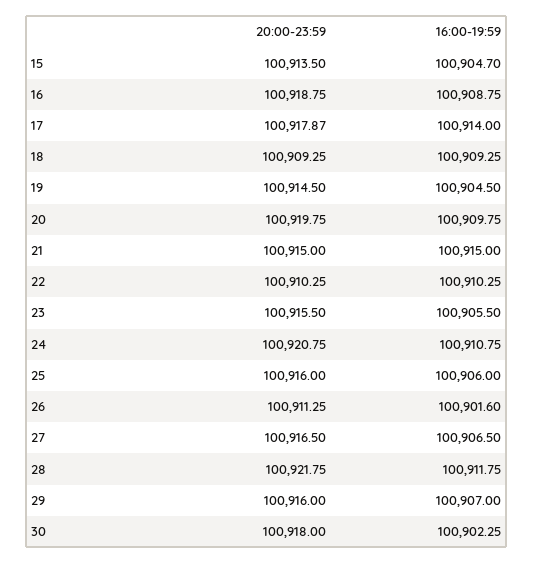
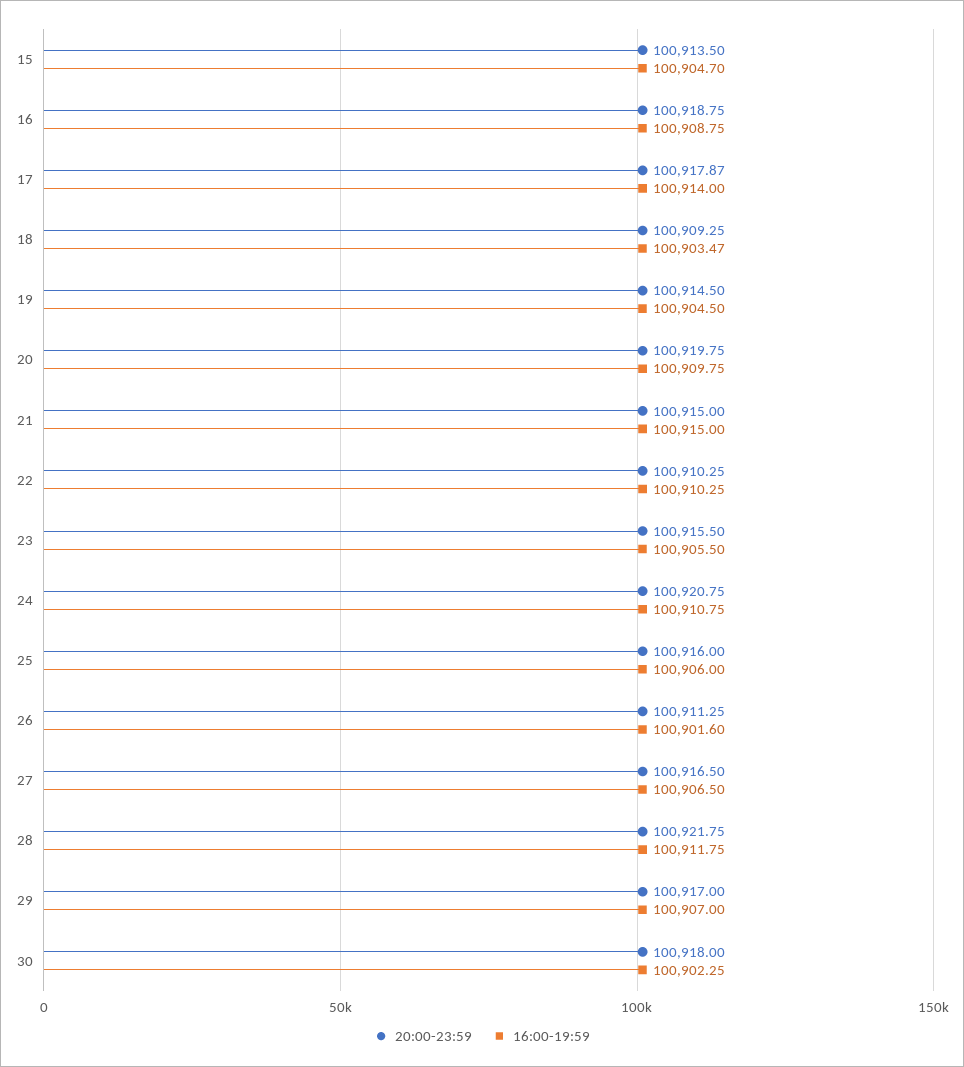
16:00-19:59, 18: 100909.25 -> 100903.47
20:00-23:59, 29: 100916 -> 100917

